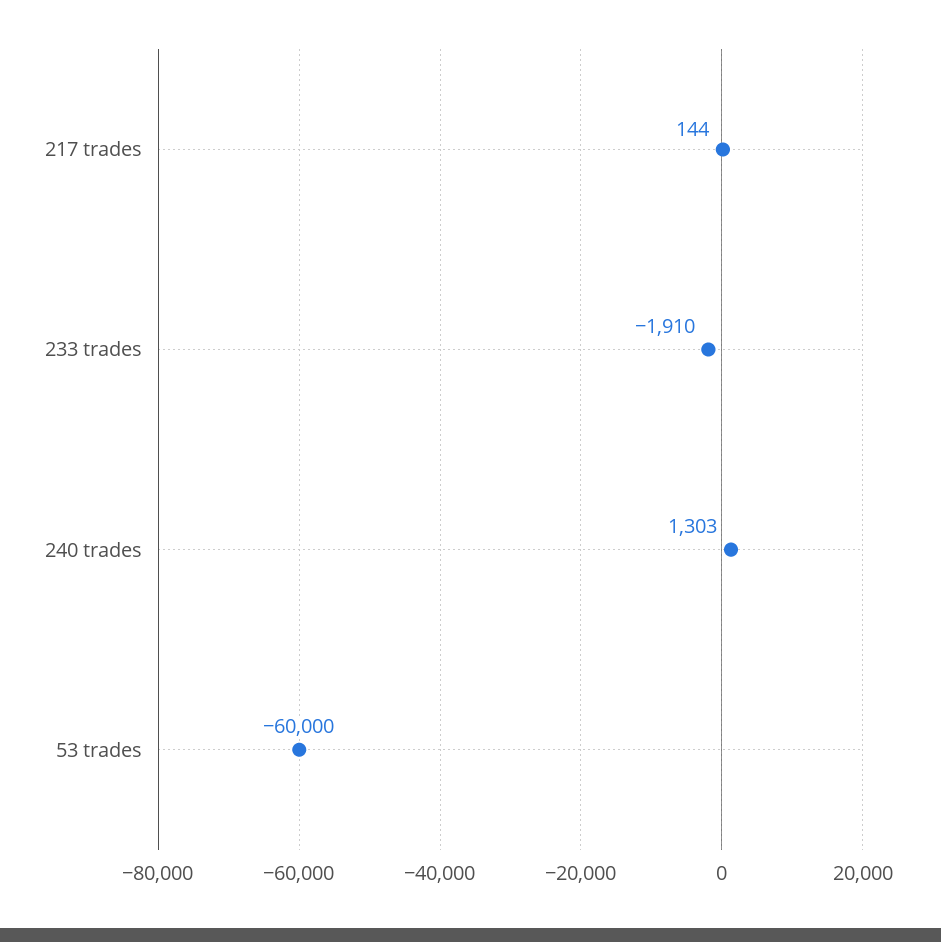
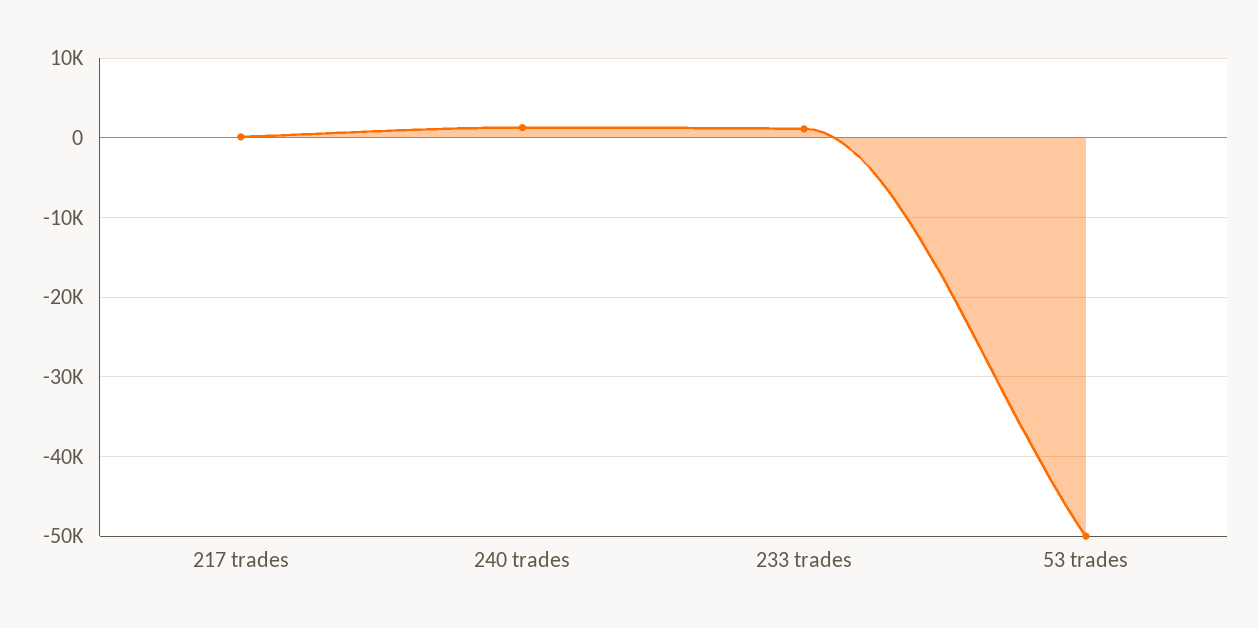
233 trades: -1910 -> 1000
53 trades: -60000 -> -50000

